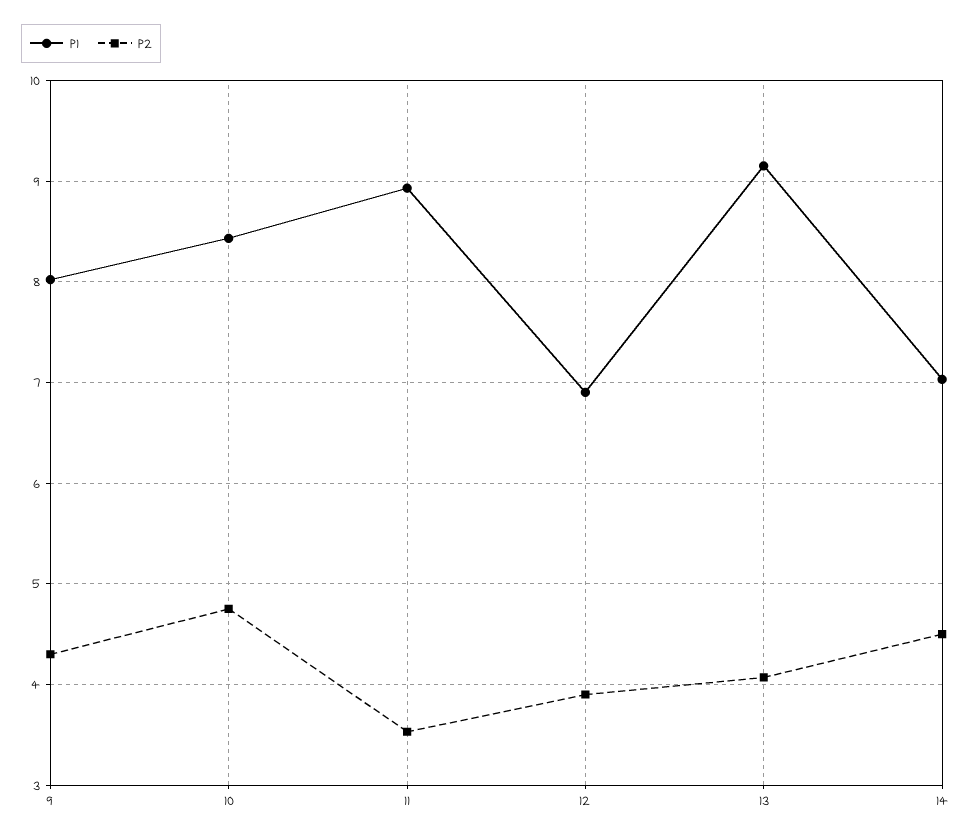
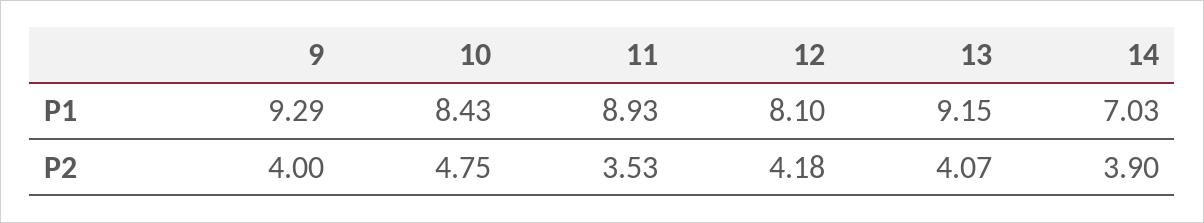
P1, 9: 8 -> 9.29
P2, 9: 4.3 -> 4
P1, 12: 6.9 -> 8.1
P2, 12: 3.9 -> 4.18
P2, 14: 4.5 -> 3.9

